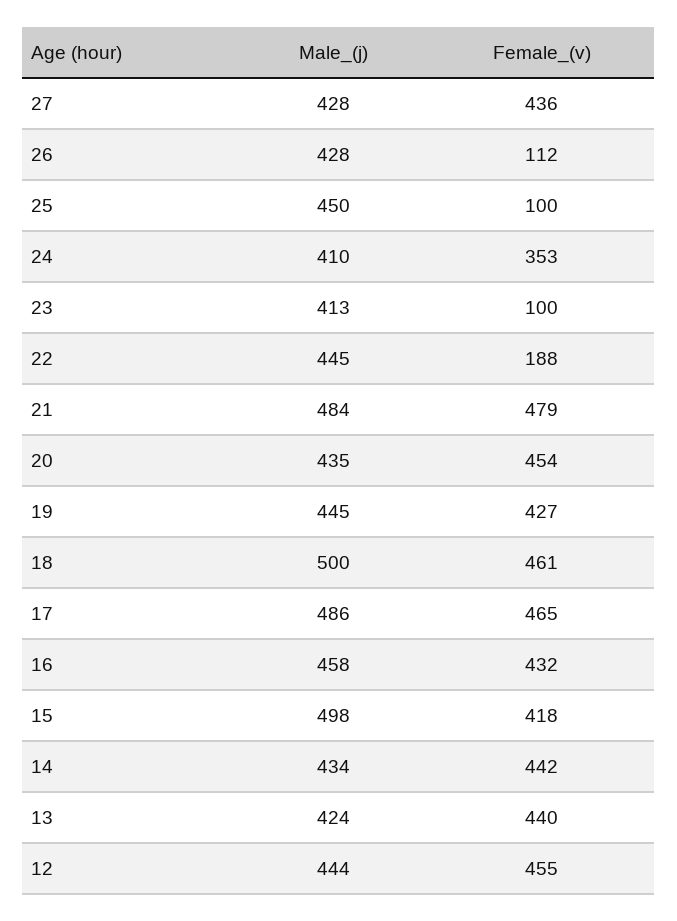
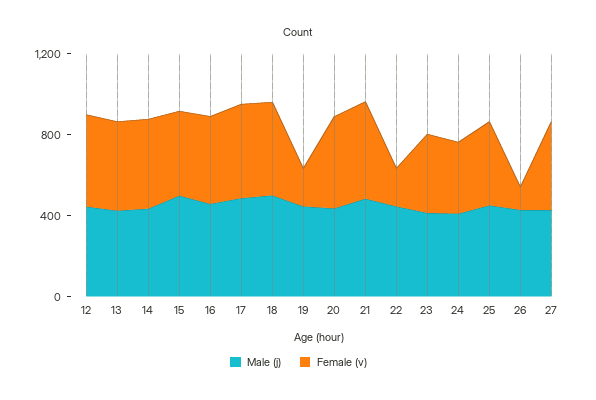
Female_(v), 25: 100 -> 400
Female_(v), 23: 100 -> 400
Female_(v), 19: 427 -> 200

